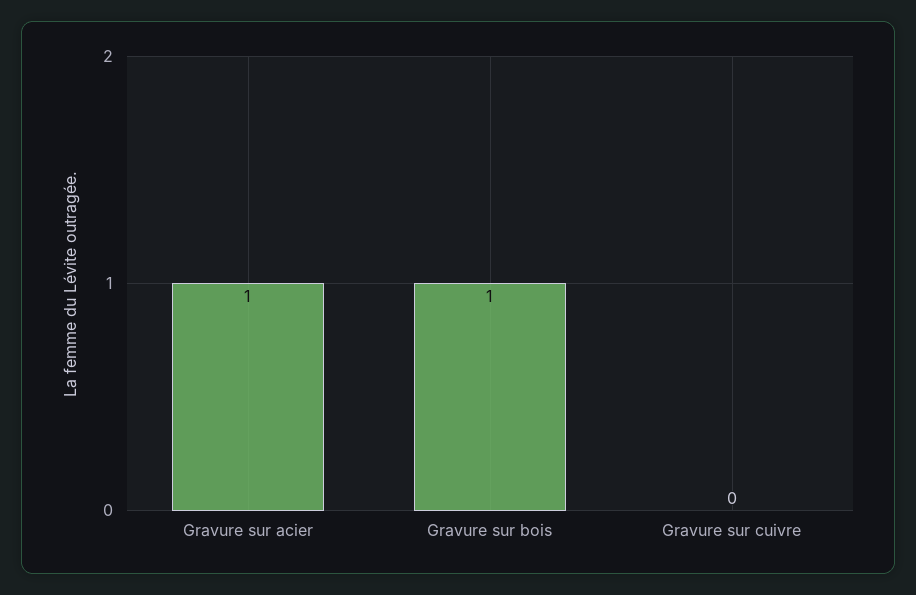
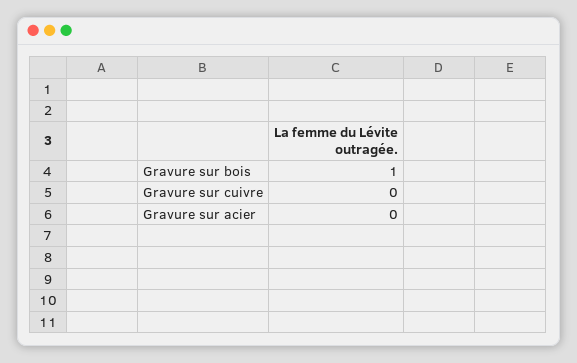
Gravure sur acier: 1 -> 0

